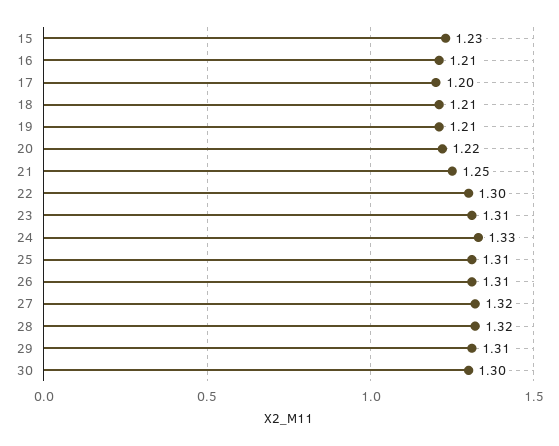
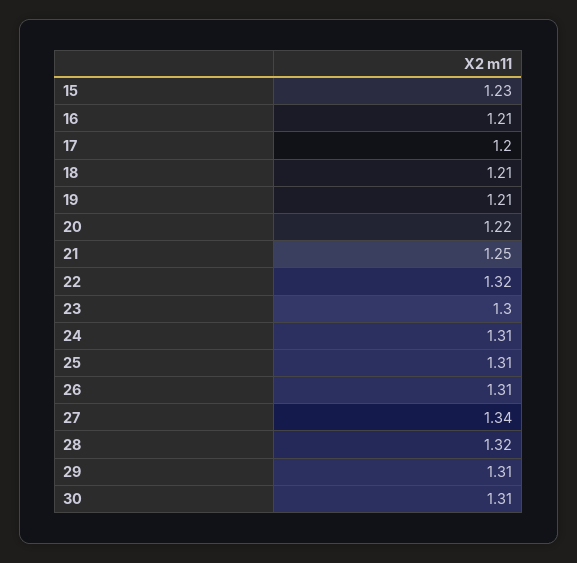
22: 1.3 -> 1.32
23: 1.31 -> 1.3
24: 1.33 -> 1.31
27: 1.32 -> 1.34
30: 1.3 -> 1.31

